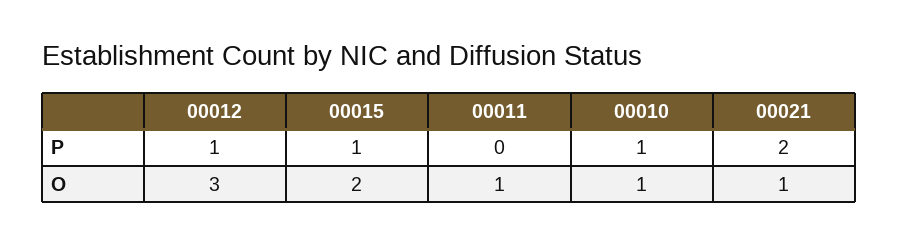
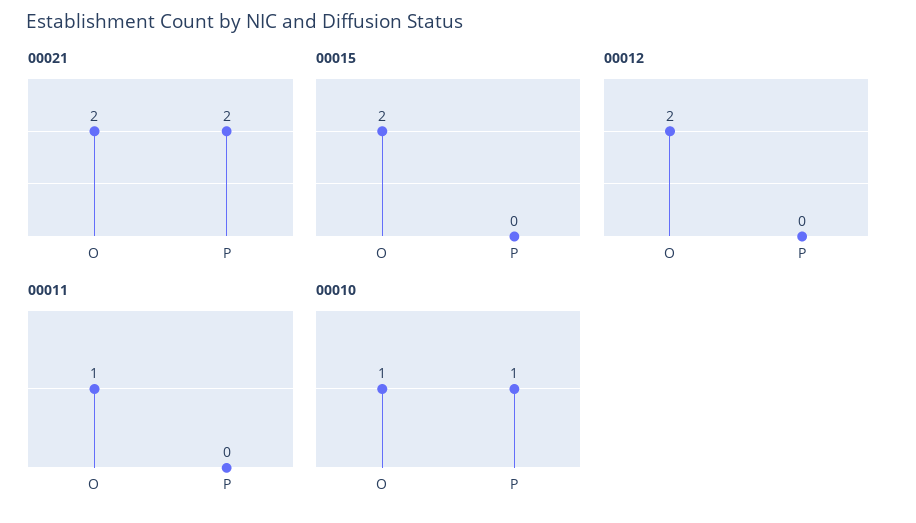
00012, P: 1 -> 0
00015, P: 1 -> 0
00012, O: 3 -> 2
00021, O: 1 -> 2

